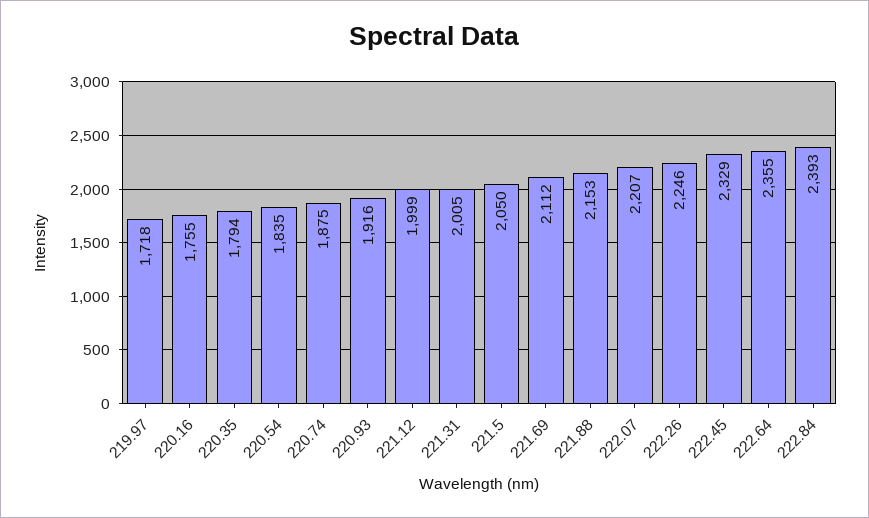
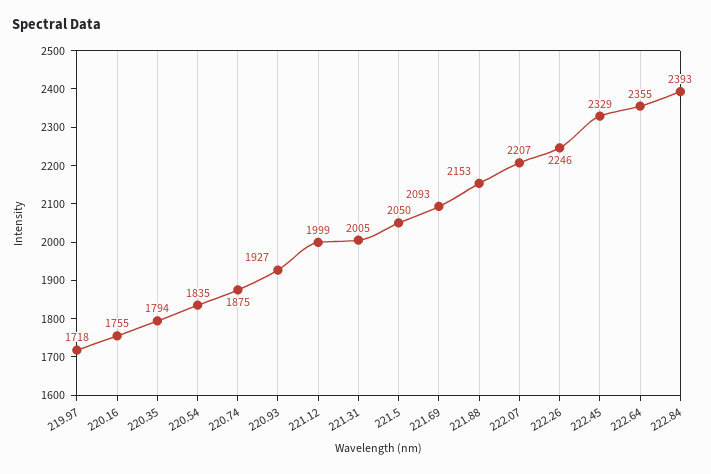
220.93: 1916 -> 1927
221.69: 2112 -> 2093

